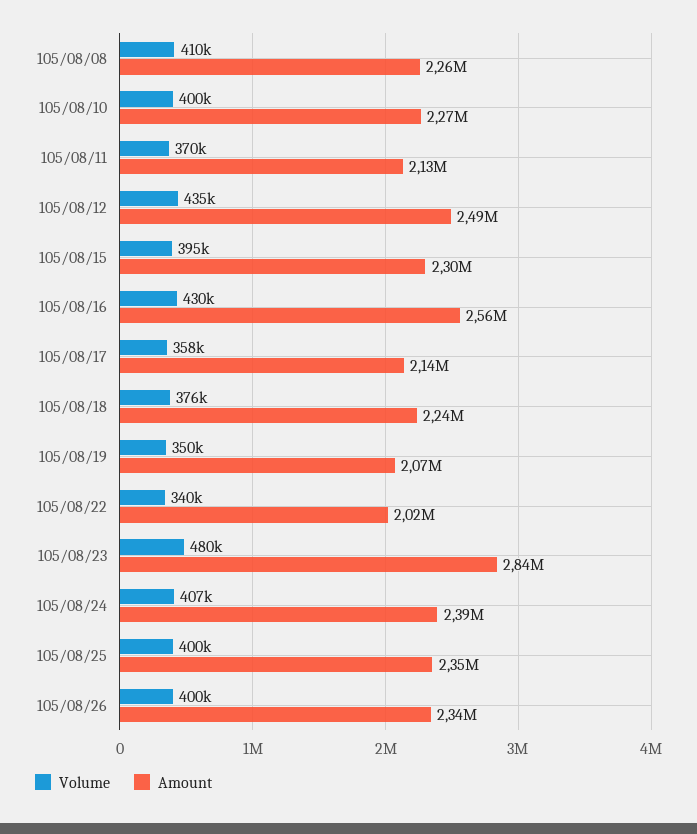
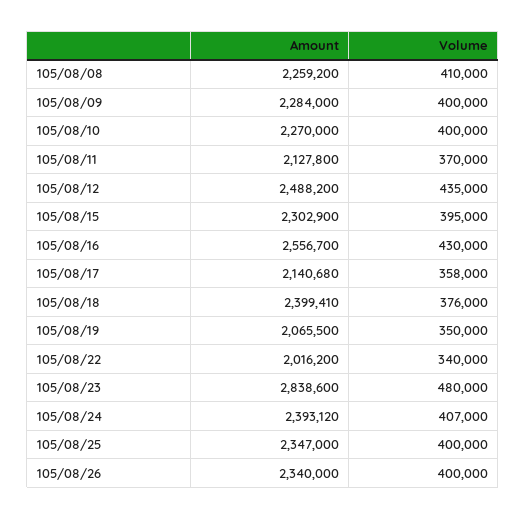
Amount, 105/08/18: 2240000 -> 2399410
Amount, 105/08/09: none -> 2284000
Volume, 105/08/09: none -> 400000

